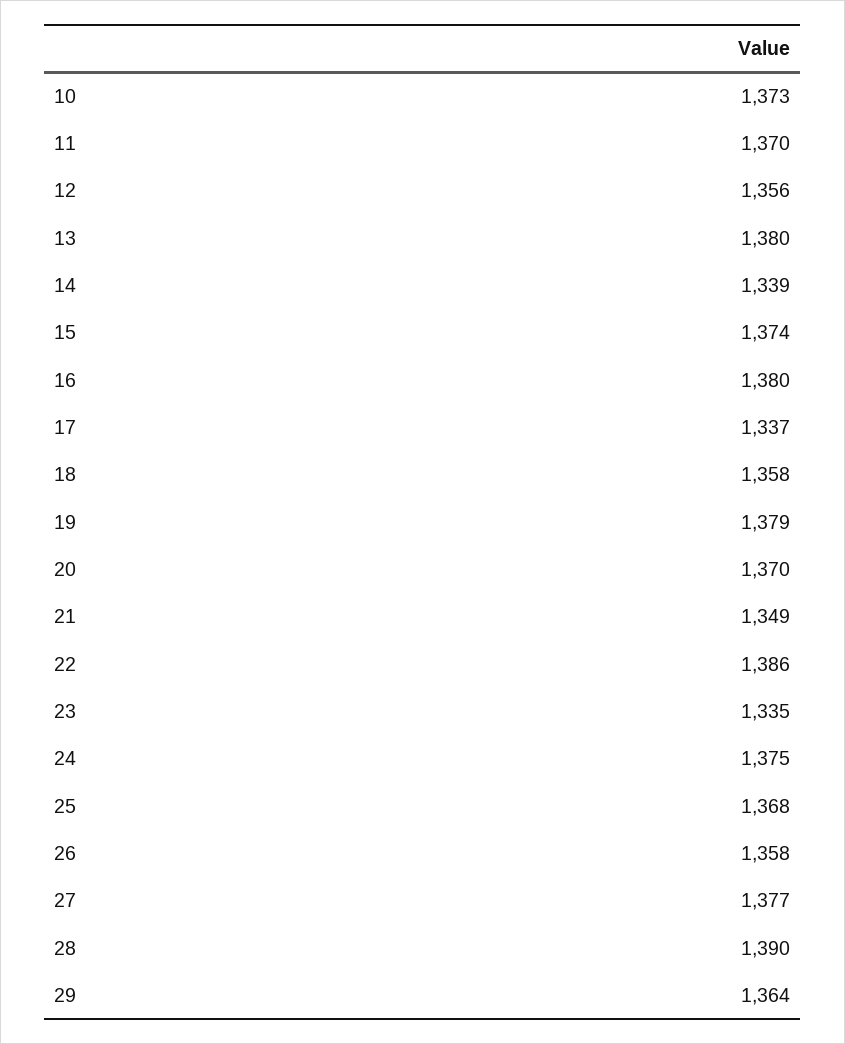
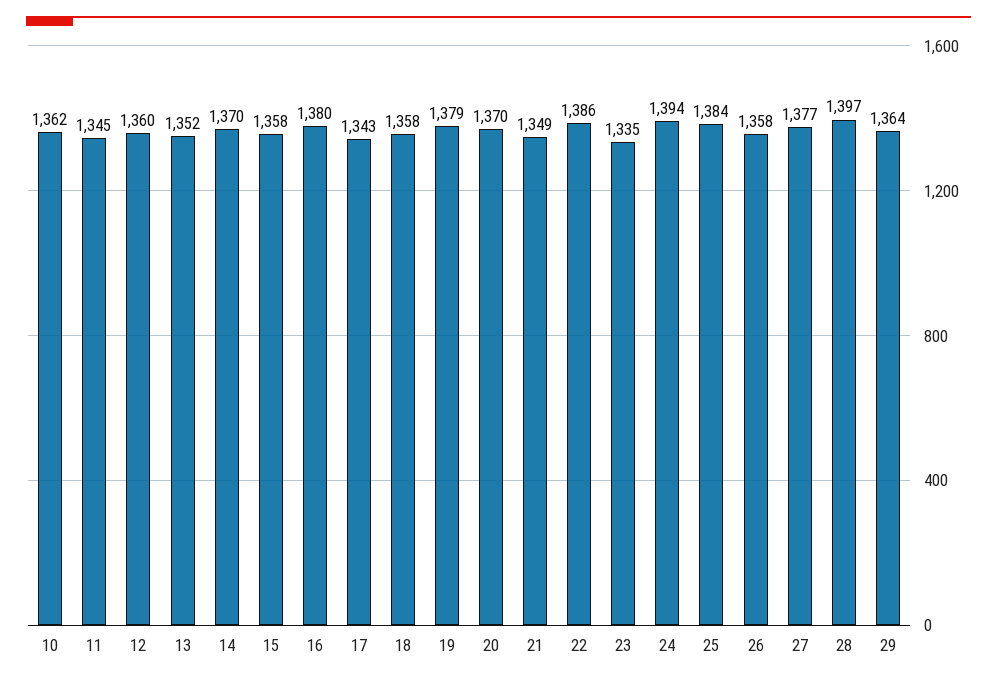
10: 1373 -> 1362
11: 1370 -> 1345
12: 1356 -> 1360
13: 1380 -> 1352
14: 1339 -> 1370
15: 1374 -> 1358
17: 1337 -> 1343
24: 1375 -> 1394
25: 1368 -> 1384
28: 1390 -> 1397

